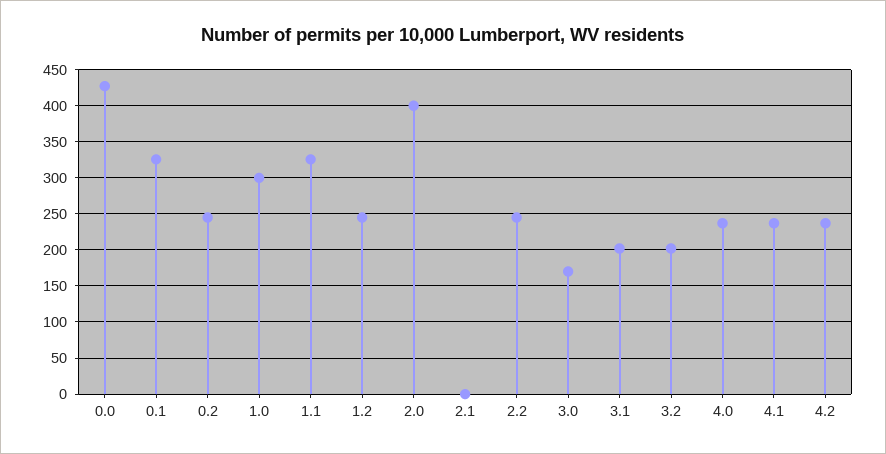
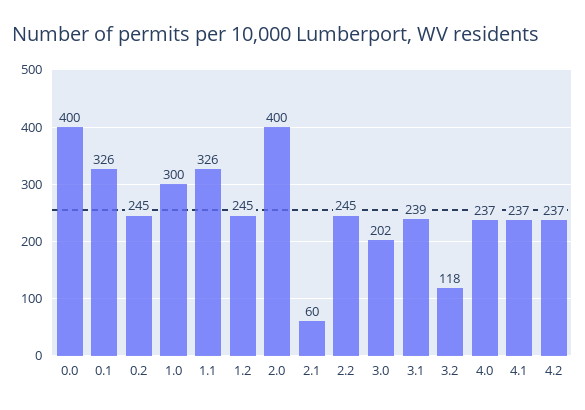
0.0: 430 -> 400
2.1: 0 -> 60
3.0: 170 -> 202
3.1: 200 -> 239
3.2: 200 -> 118

